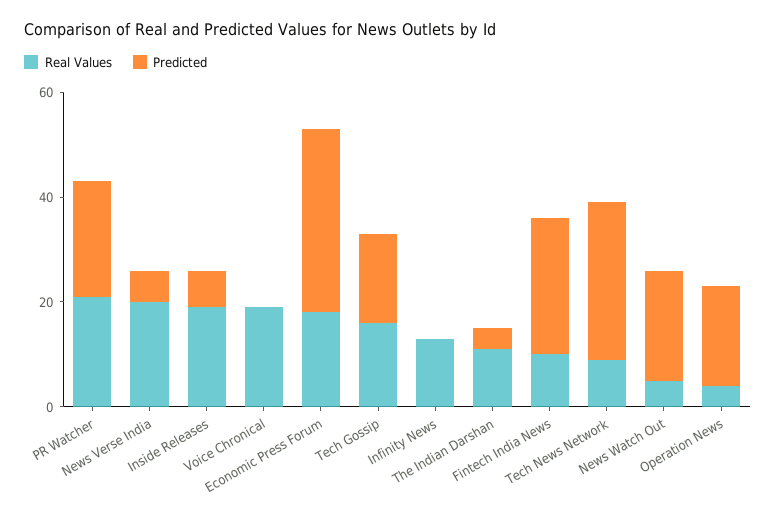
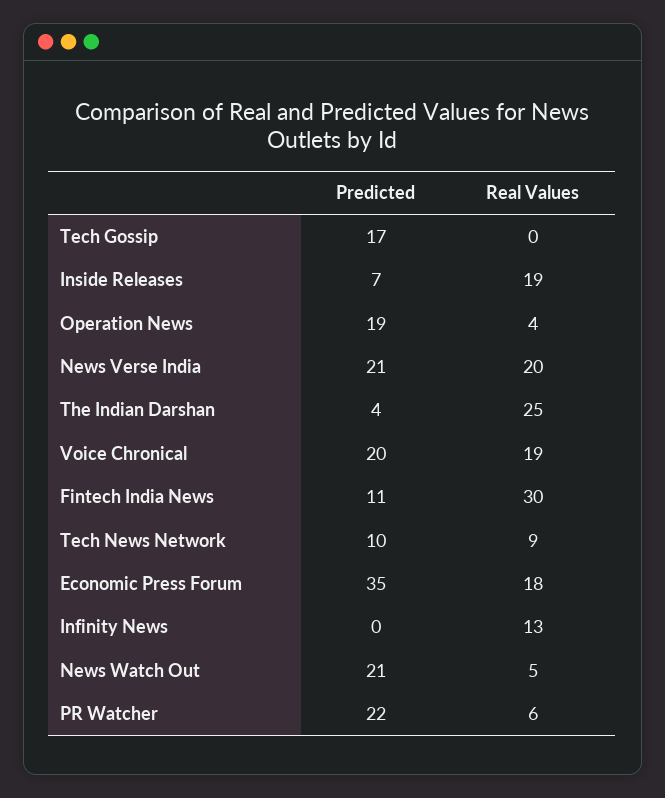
Real Values, PR Watcher: 20 -> 6
Predicted, News Verse India: 5 -> 21
Predicted, Voice Chronical: 0 -> 20
Real Values, Tech Gossip: 15 -> 0
Real Values, The Indian Darshan: 10 -> 25
Real Values, Fintech India News: 10 -> 30
Predicted, Fintech India News: 25 -> 11
Predicted, Tech News Network: 30 -> 10

